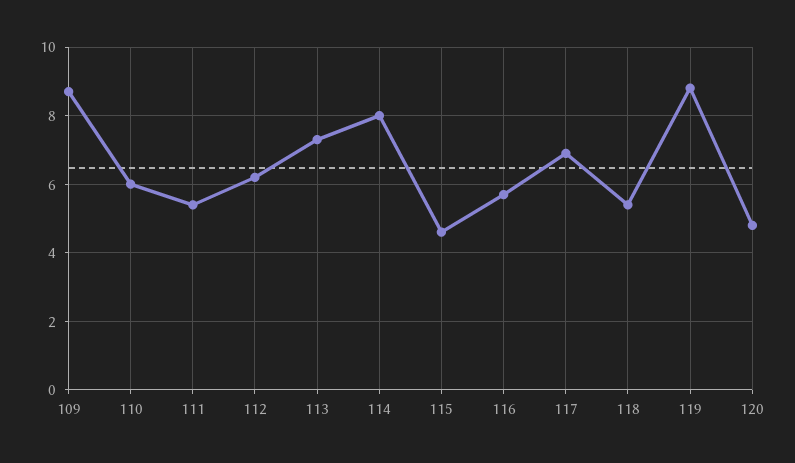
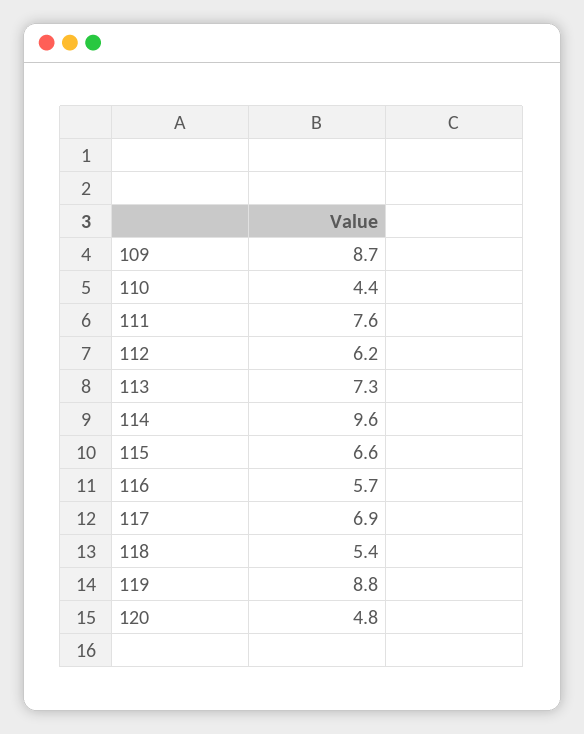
110: 6 -> 4.4
111: 5.5 -> 7.6
114: 8 -> 9.6
115: 4.5 -> 6.6

